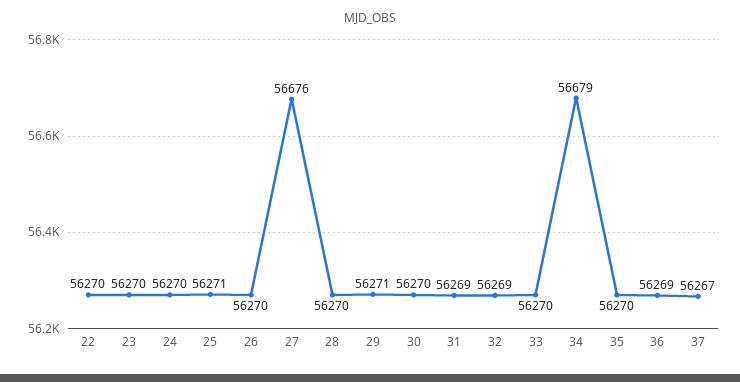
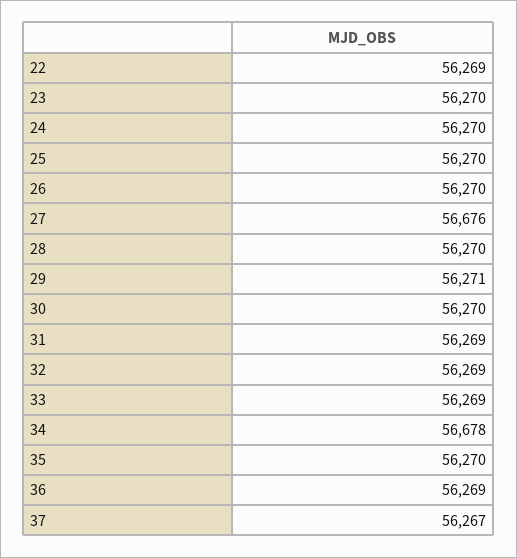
22: 56270 -> 56269
25: 56271 -> 56270
33: 56270 -> 56269
34: 56679 -> 56678

